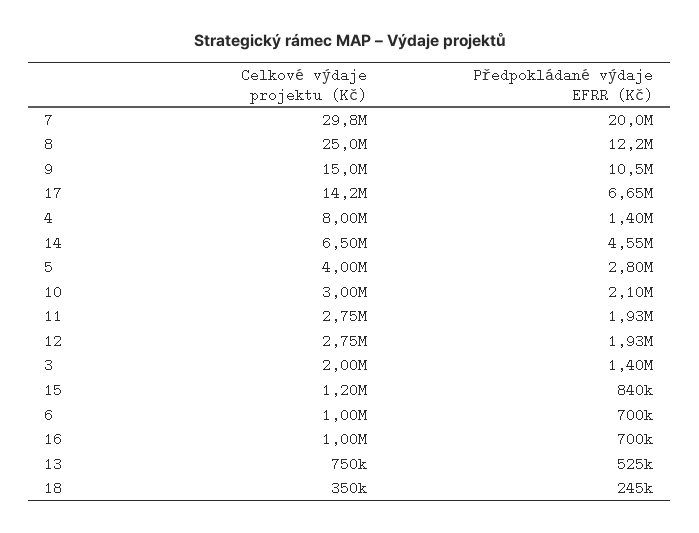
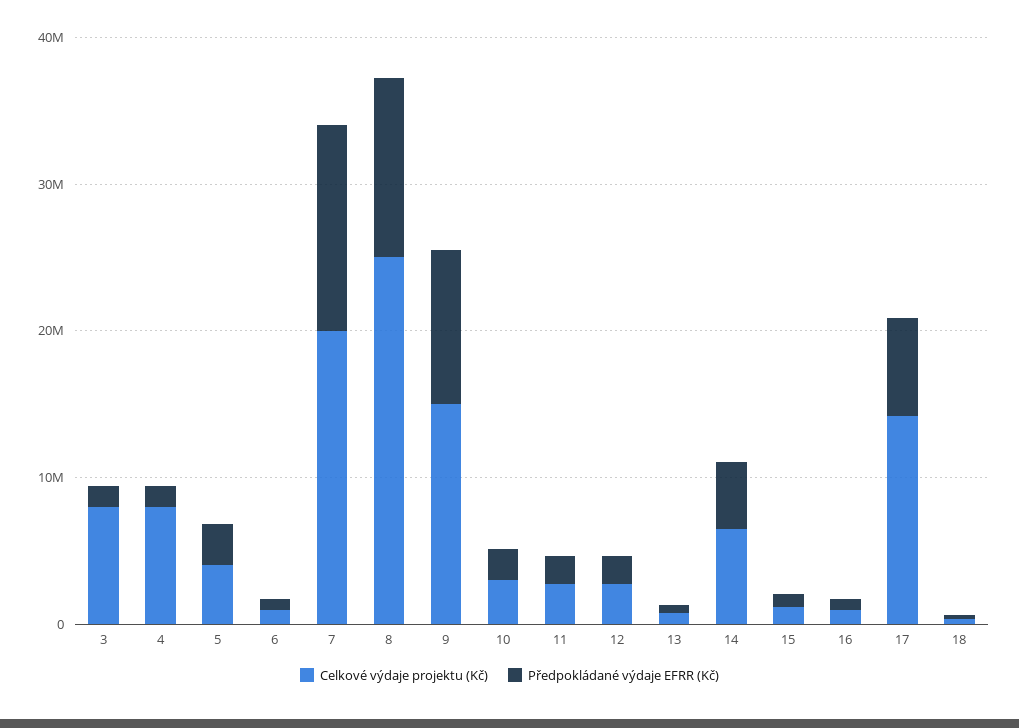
Celkové výdaje projektu (Kč), 7: 29800000 -> 20000000
Předpokládané výdaje EFRR (Kč), 7: 20000000 -> 14000000
Celkové výdaje projektu (Kč), 3: 2000000 -> 8000000

